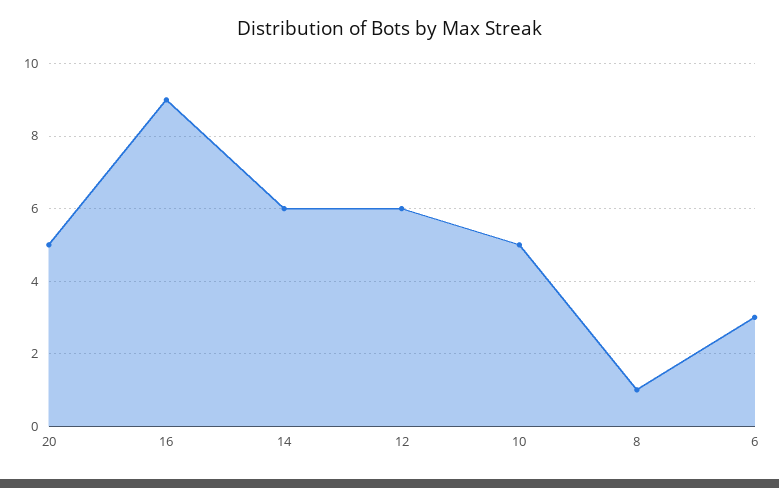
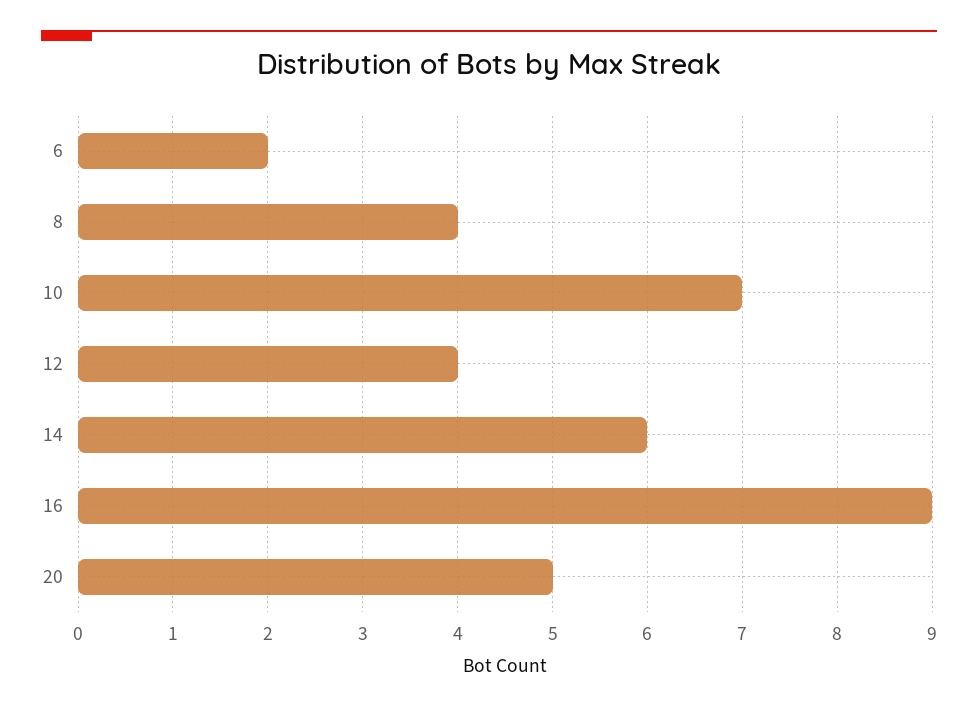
12: 6 -> 4
10: 5 -> 7
8: 1 -> 4
6: 3 -> 2

